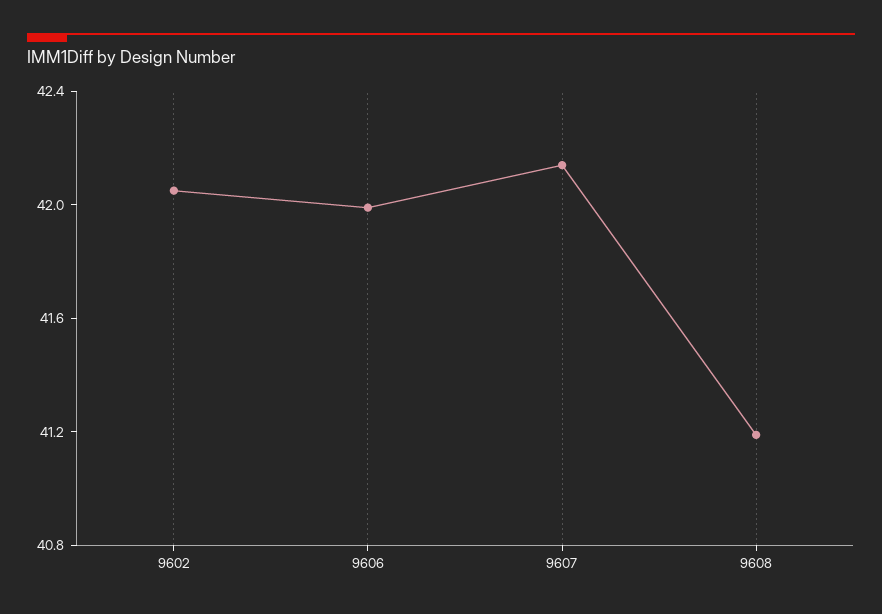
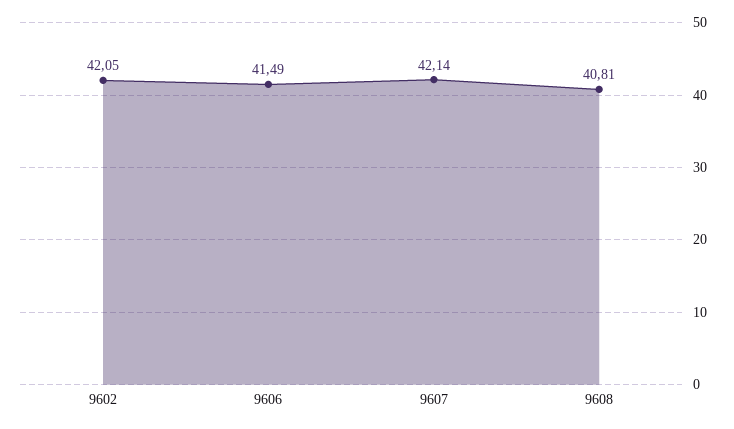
9606: 42 -> 41.49
9608: 41.2 -> 40.81

